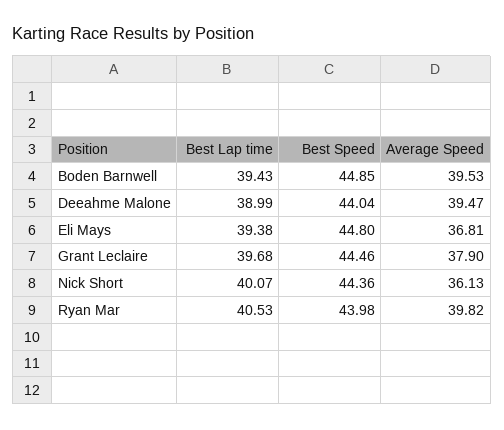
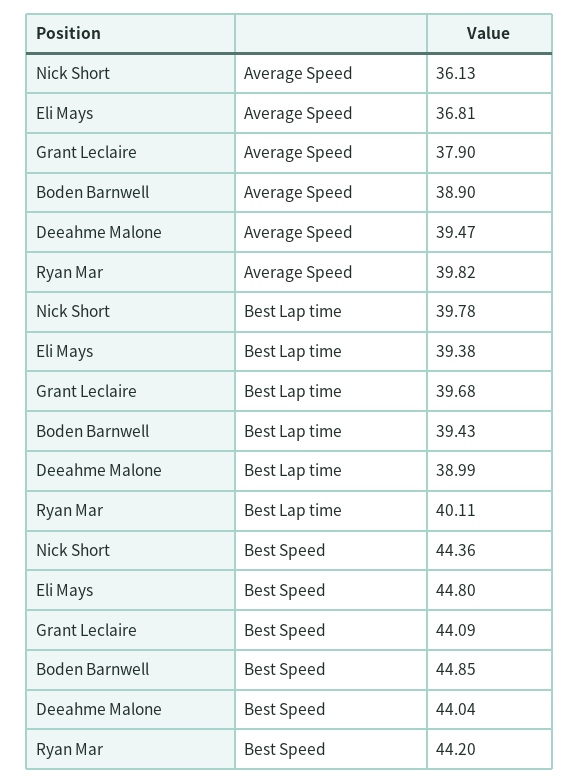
Average Speed, Boden Barnwell: 39.53 -> 38.9
Best Speed, Grant Leclaire: 44.46 -> 44.09
Best Lap time, Nick Short: 40.07 -> 39.78
Best Lap time, Ryan Mar: 40.53 -> 40.11
Best Speed, Ryan Mar: 43.98 -> 44.2

